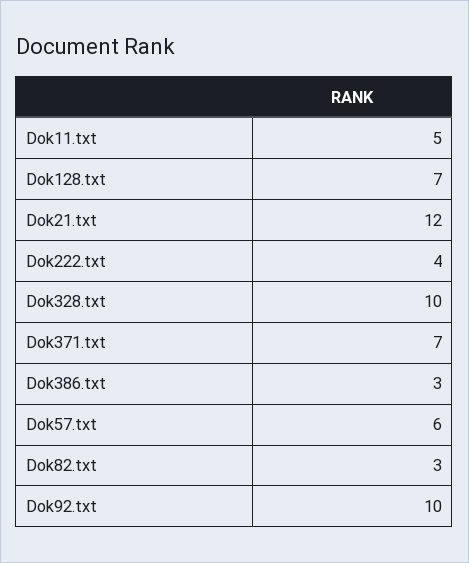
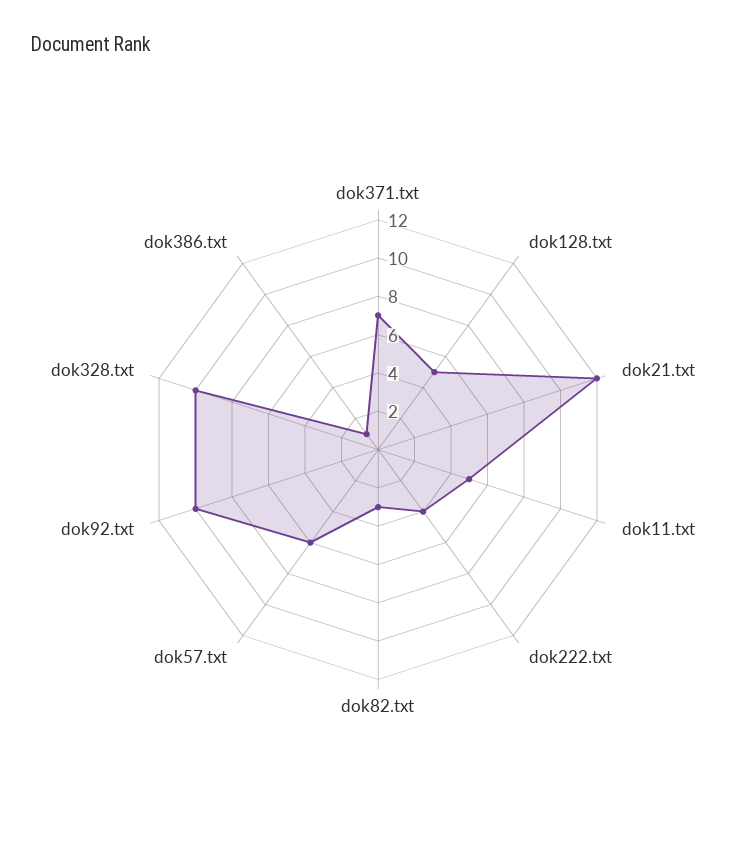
Dok128.txt: 7 -> 5
Dok386.txt: 3 -> 1

